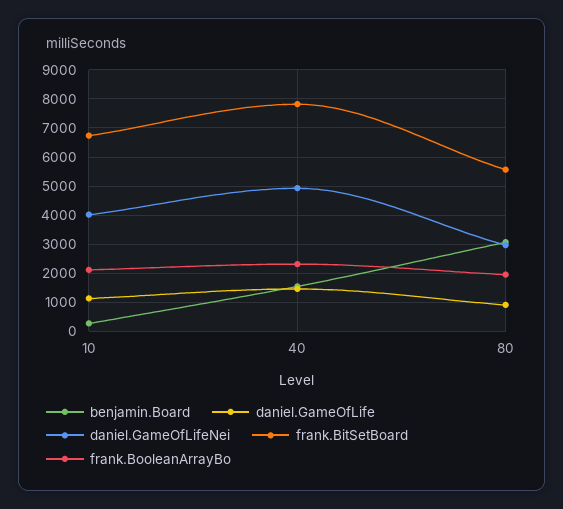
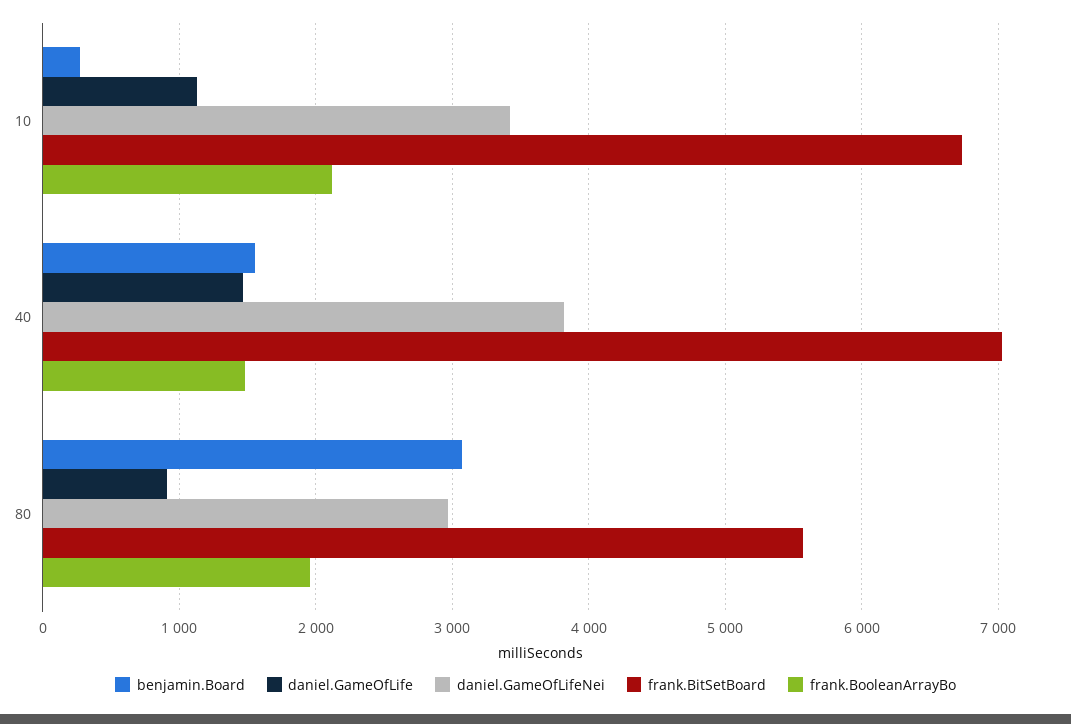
daniel.GameOfLifeNei, 10: 4000 -> 3400
daniel.GameOfLifeNei, 40: 5000 -> 3800
frank.BitSetBoard, 40: 7750 -> 7000
frank.BooleanArrayBo, 40: 2250 -> 1500

